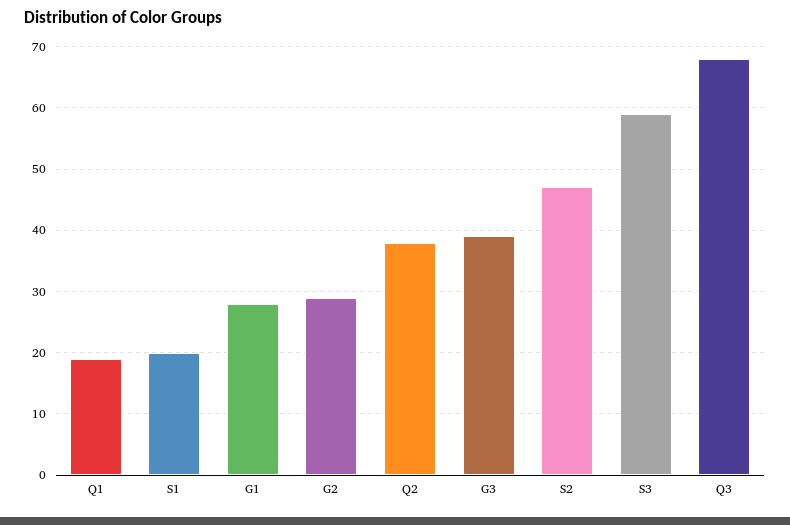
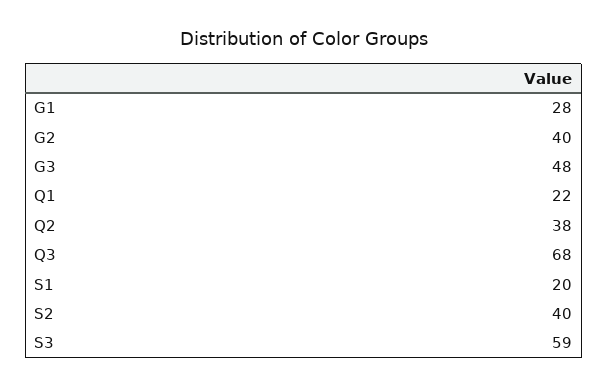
Q1: 19 -> 22
G2: 29 -> 40
G3: 39 -> 48
S2: 47 -> 40

